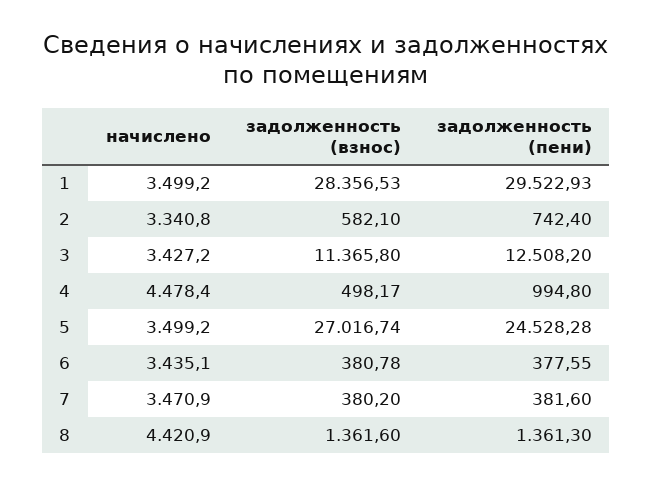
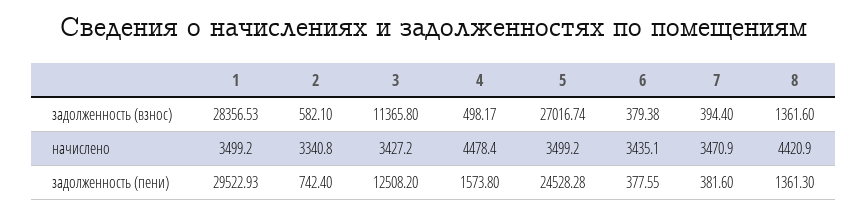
задолженность (пени), 4: 994.8 -> 1573.8
задолженность (взнос), 6: 380.78 -> 379.38
задолженность (взнос), 7: 380.2 -> 394.4

